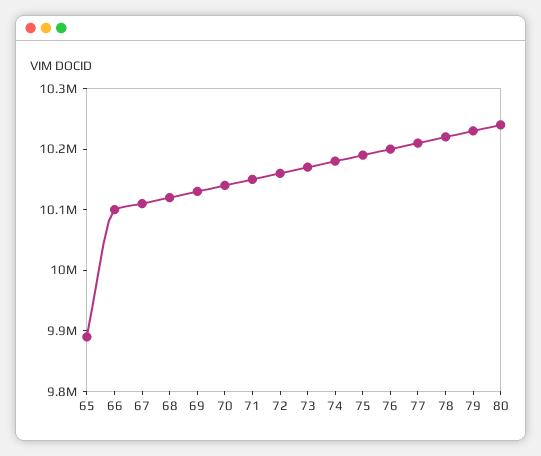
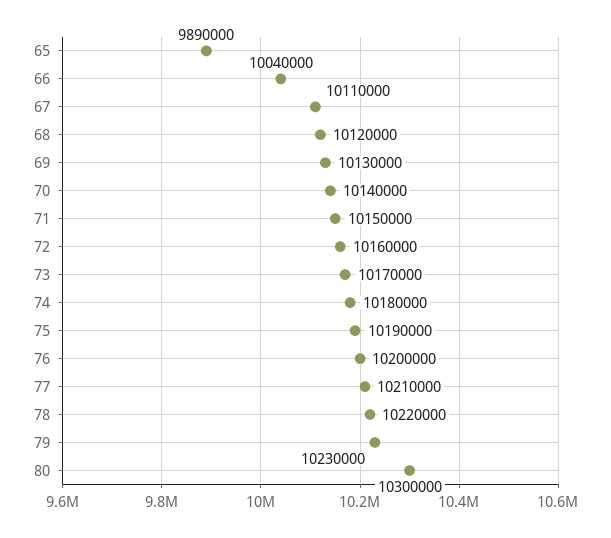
66: 10100000 -> 10040000
80: 10240000 -> 10300000

